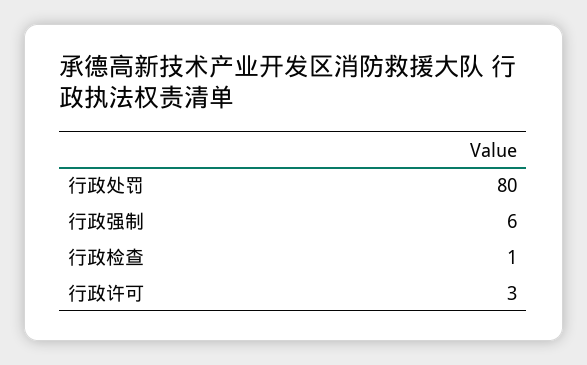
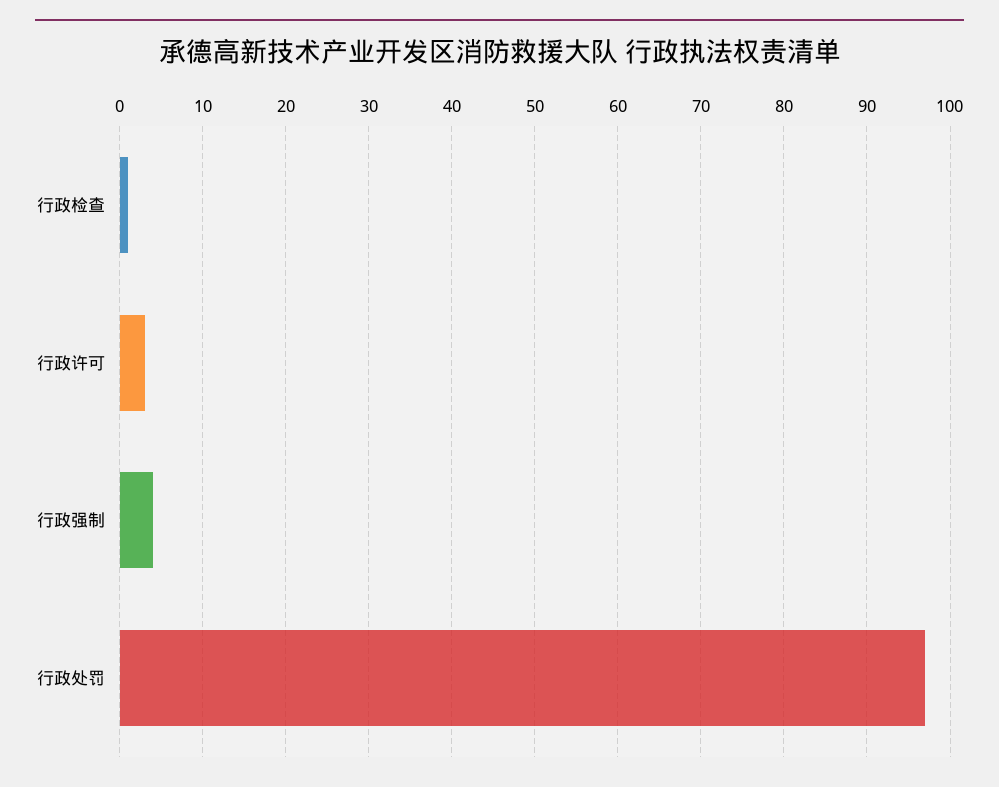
行政处罚: 80 -> 97
行政强制: 6 -> 4

